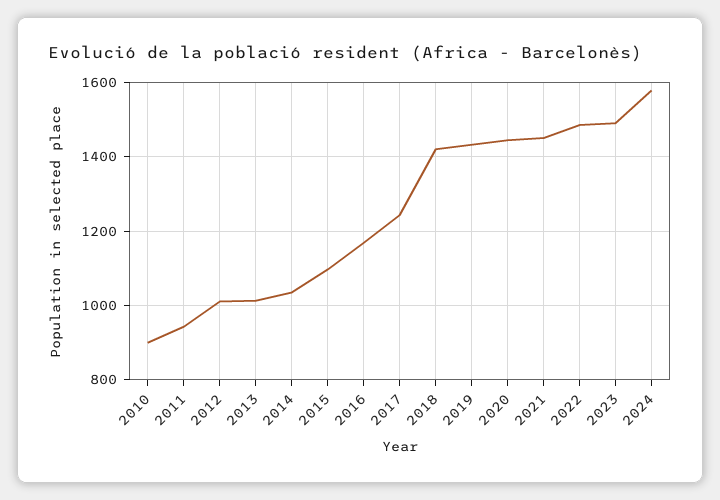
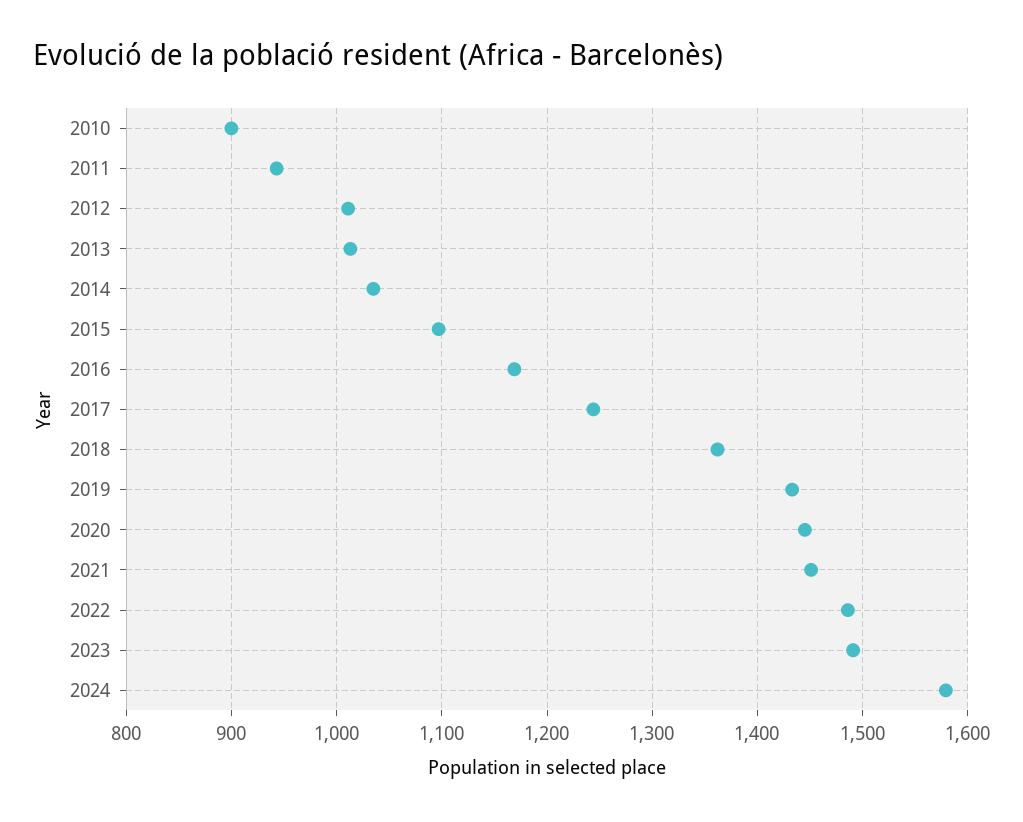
2018: 1420 -> 1360

